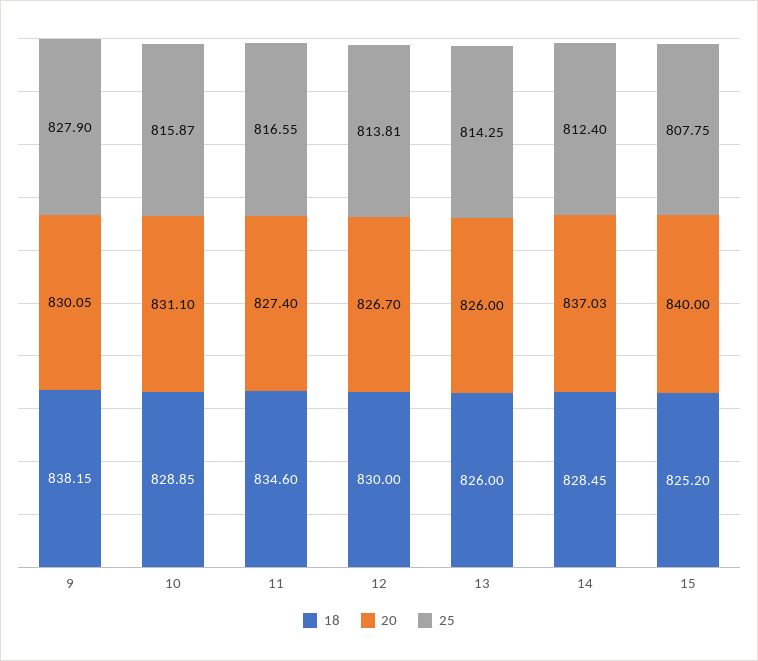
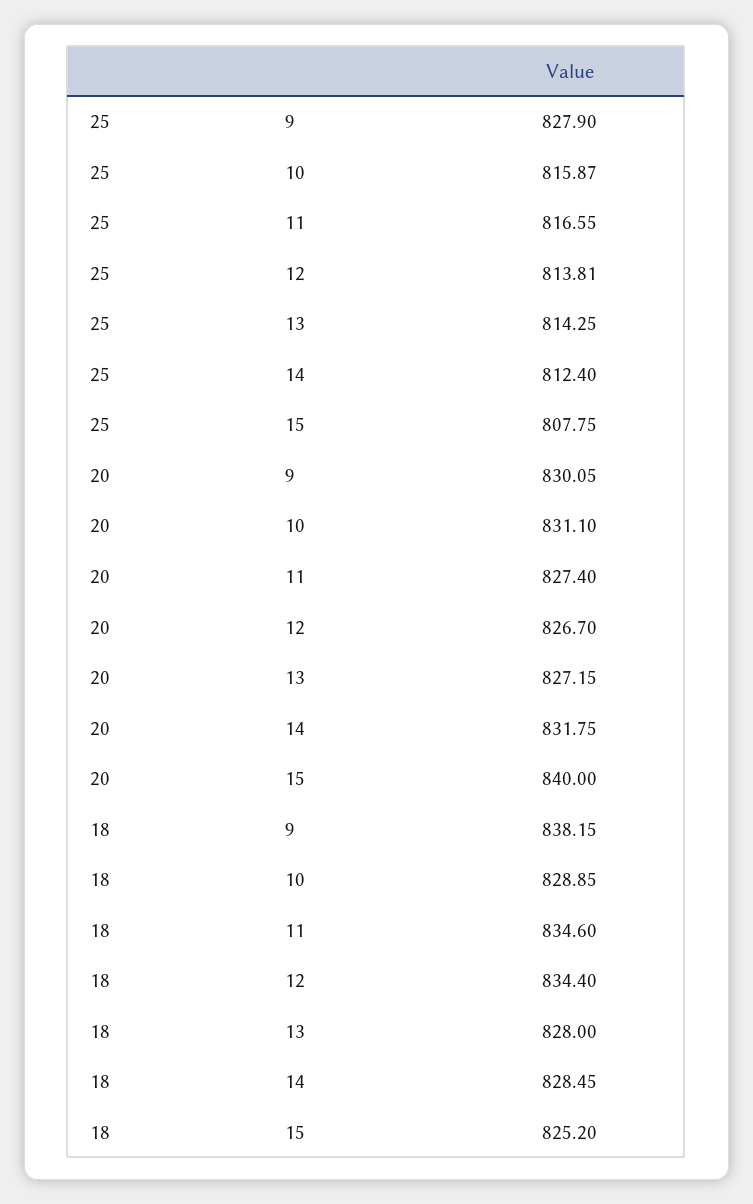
18, 12: 830 -> 834.4
18, 13: 826 -> 828
20, 13: 826 -> 827.15
20, 14: 837.03 -> 831.75

